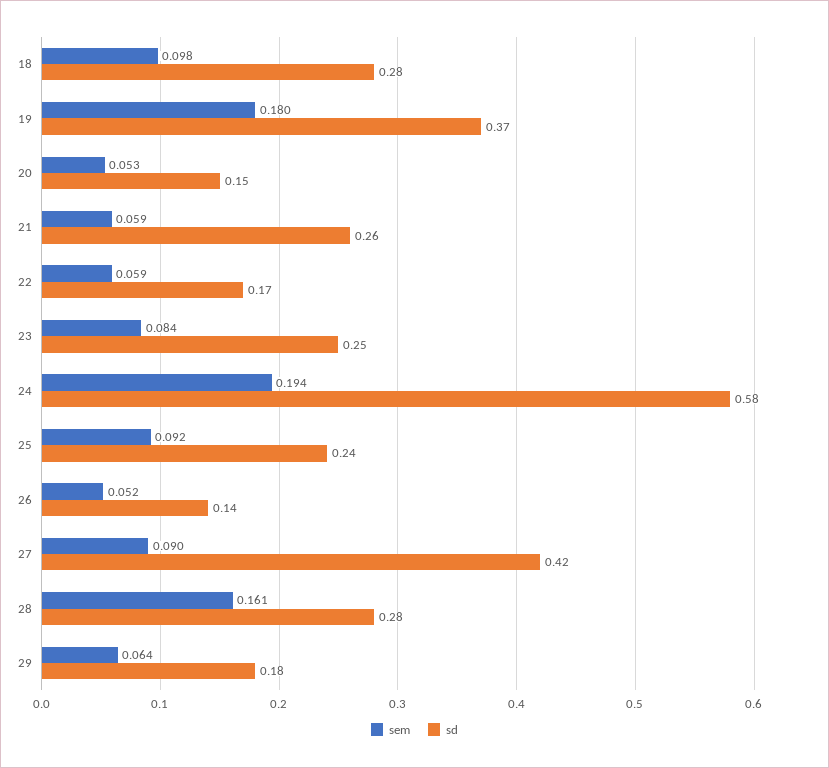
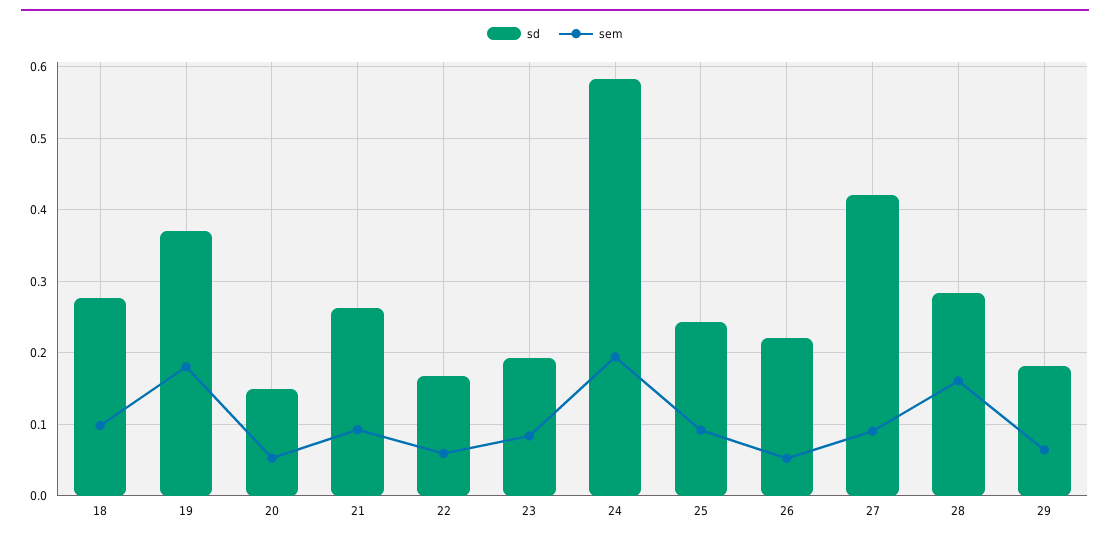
sem, 21: 0.059 -> 0.09
sd, 23: 0.25 -> 0.19
sd, 26: 0.14 -> 0.22

